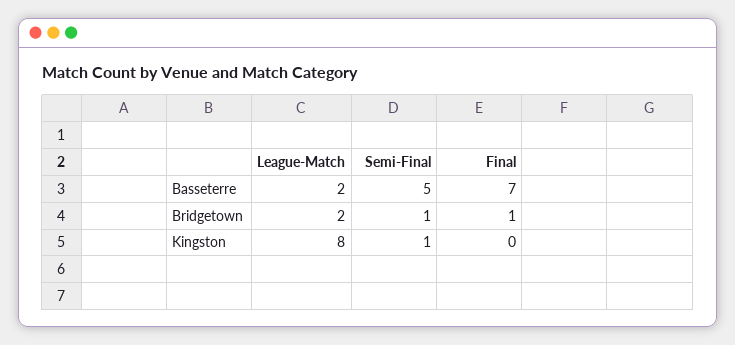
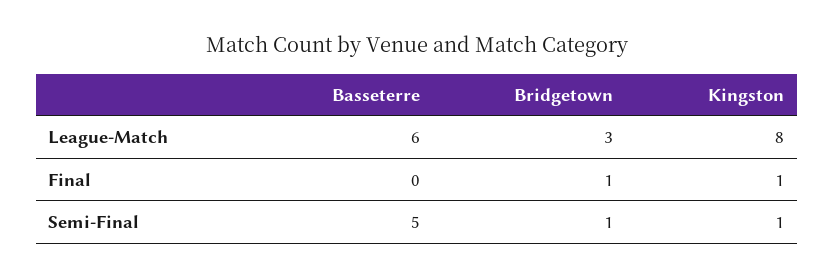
League-Match, Basseterre: 2 -> 6
Final, Basseterre: 7 -> 0
League-Match, Bridgetown: 2 -> 3
Final, Kingston: 0 -> 1

